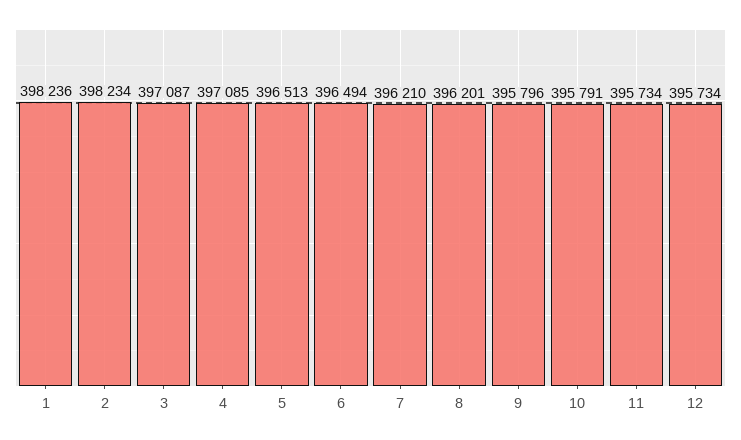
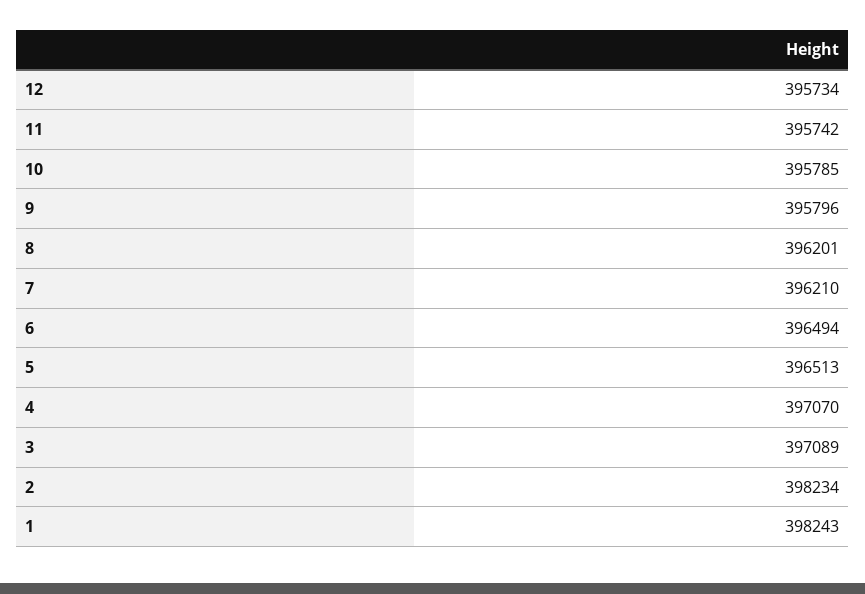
1: 398236 -> 398243
3: 397087 -> 397089
4: 397085 -> 397070
10: 395791 -> 395785
11: 395734 -> 395742

